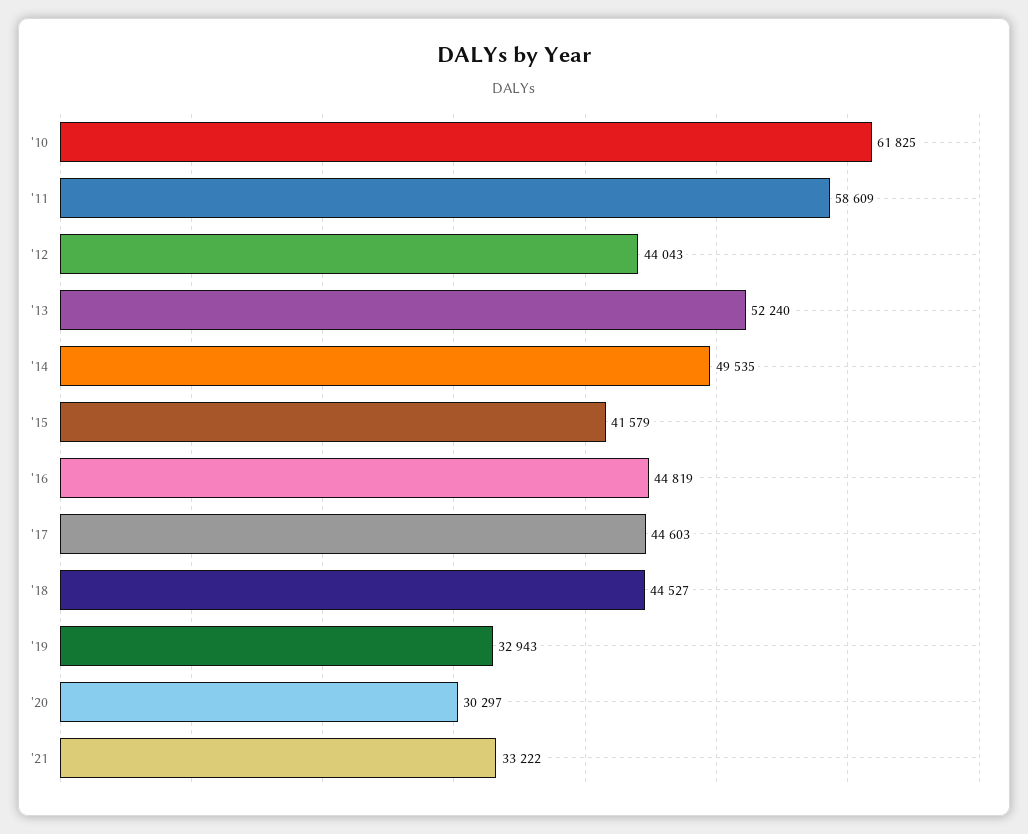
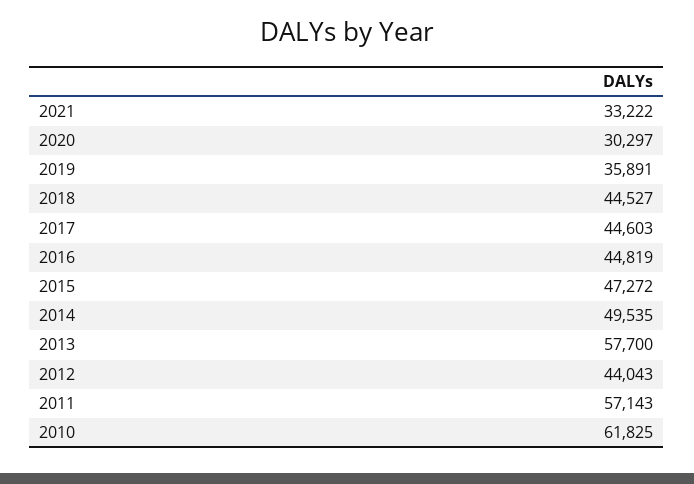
'11: 58609 -> 57143
'13: 52240 -> 57700
'15: 41579 -> 47272
'19: 32943 -> 35891

